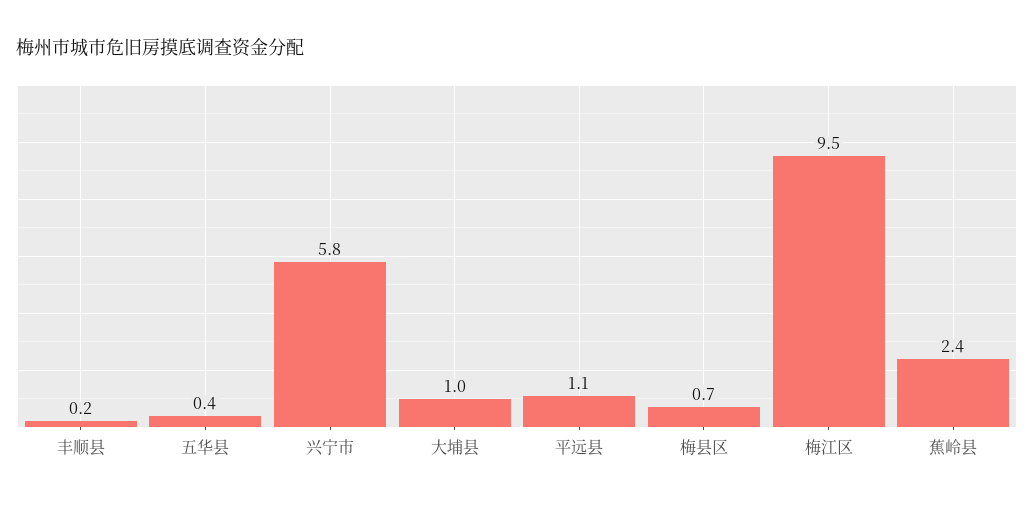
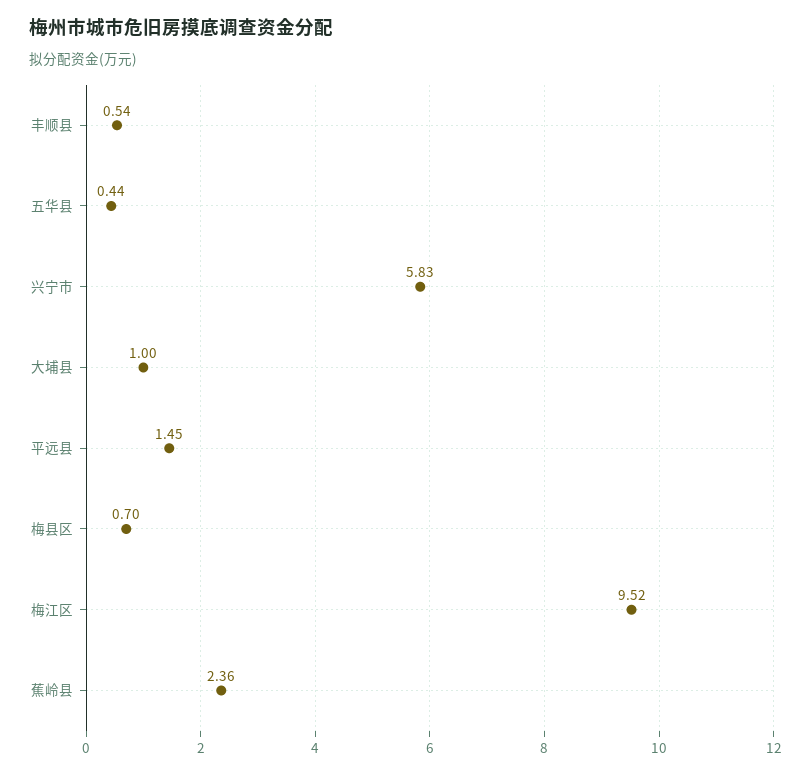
丰顺县: 0.2 -> 0.54
平远县: 1.1 -> 1.45

